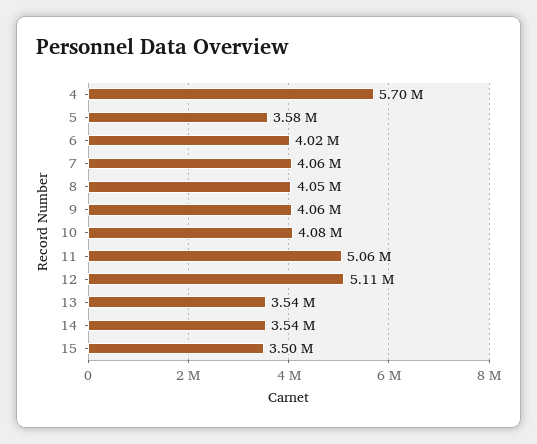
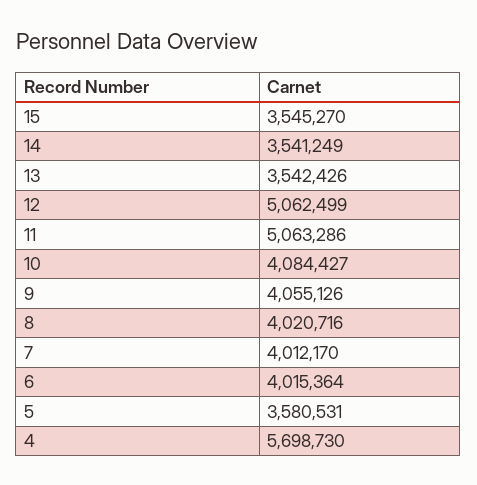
7: 4060000 -> 4012170
8: 4050000 -> 4020716
12: 5110000 -> 5062499
15: 3500000 -> 3545270

